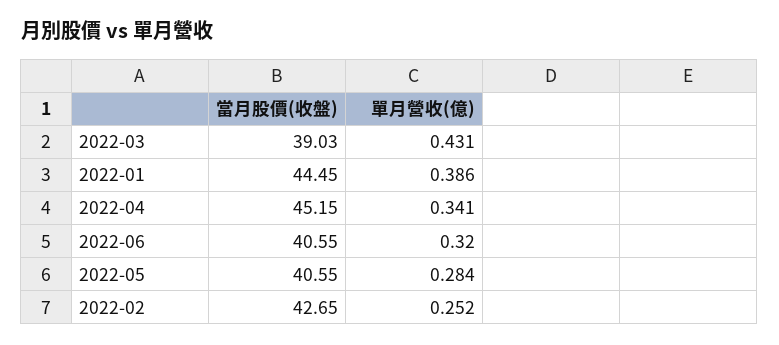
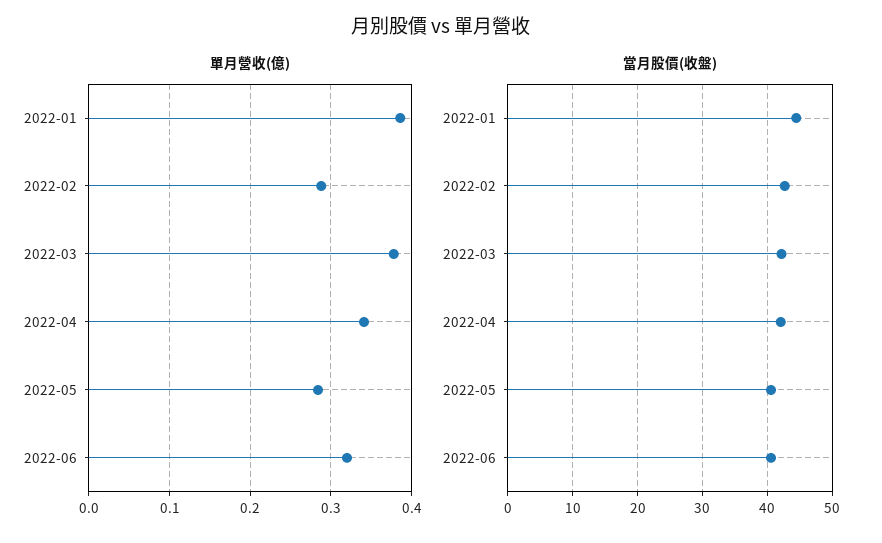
當月股價(收盤), 2022-03: 39.03 -> 42
單月營收(億), 2022-03: 0.431 -> 0.38
當月股價(收盤), 2022-04: 45.15 -> 42
單月營收(億), 2022-02: 0.252 -> 0.29

